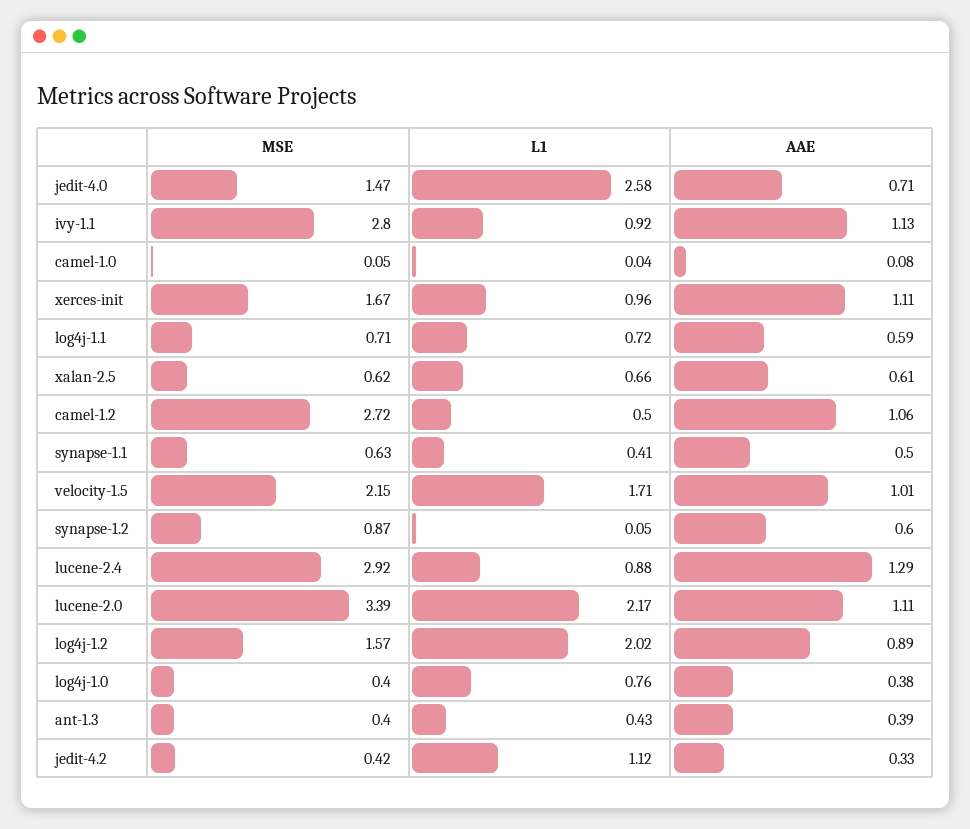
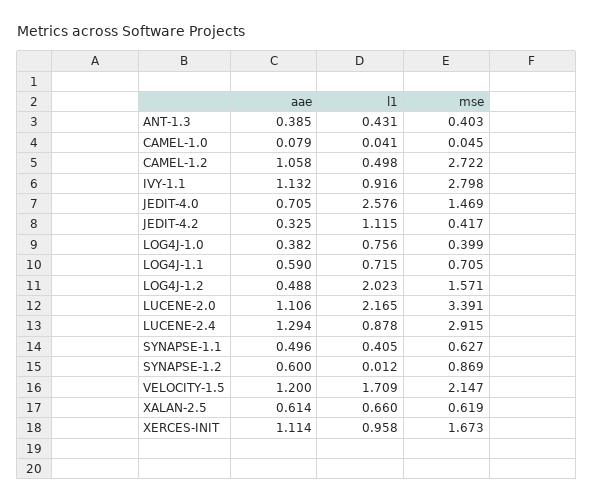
AAE, velocity-1.5: 1.01 -> 1.2
L1, synapse-1.2: 0.05 -> 0.012
AAE, log4j-1.2: 0.89 -> 0.488

